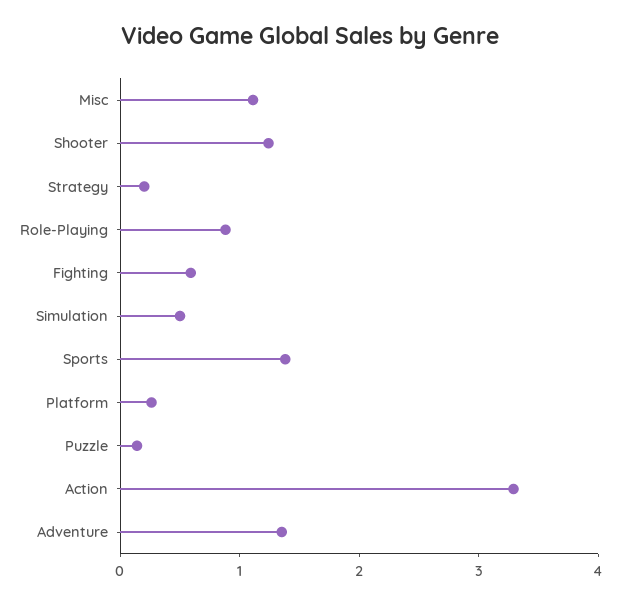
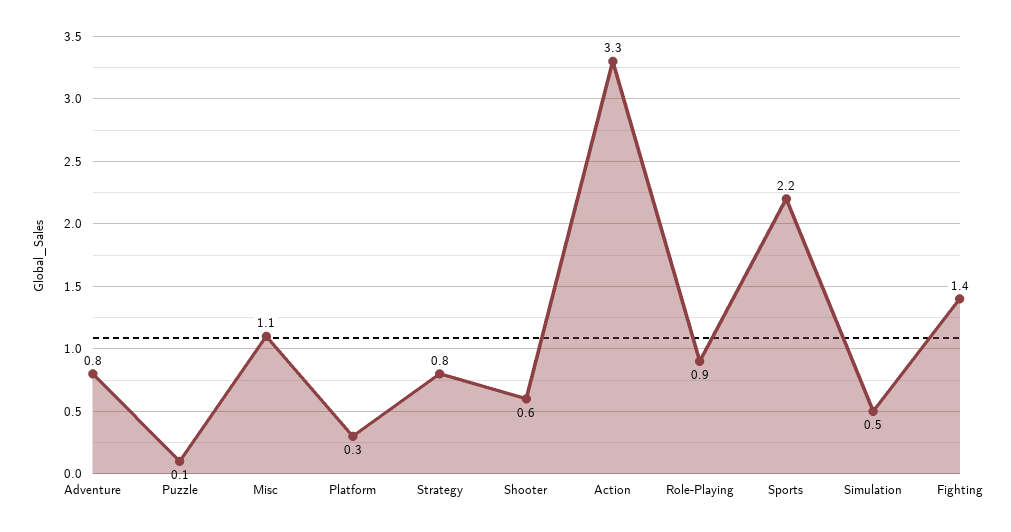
Shooter: 1.2 -> 0.6
Strategy: 0.2 -> 0.8
Fighting: 0.6 -> 1.4
Sports: 1.4 -> 2.2
Adventure: 1.4 -> 0.8

